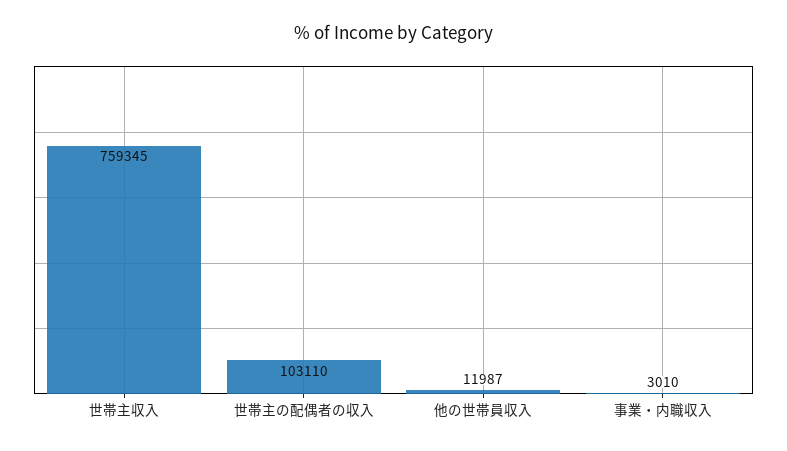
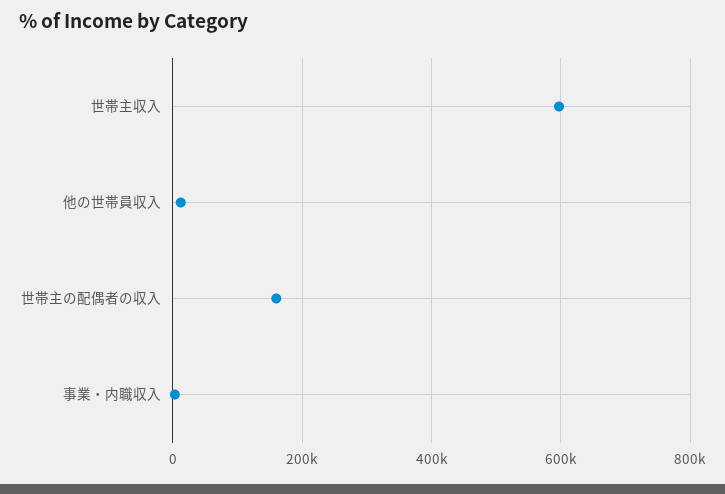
世帯主収入: 759345 -> 600000
世帯主の配偶者の収入: 103110 -> 160000

